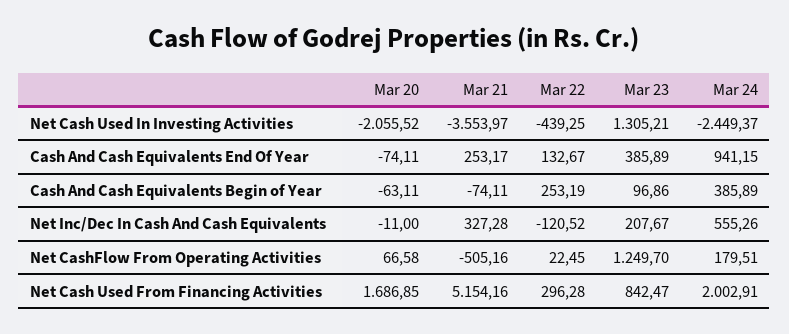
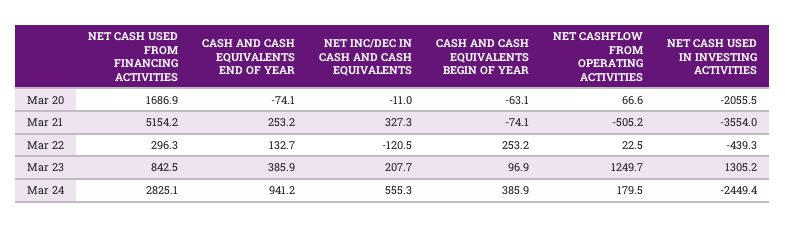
Mar 24, Net Cash Used From Financing Activities: 2002.91 -> 2825.1

